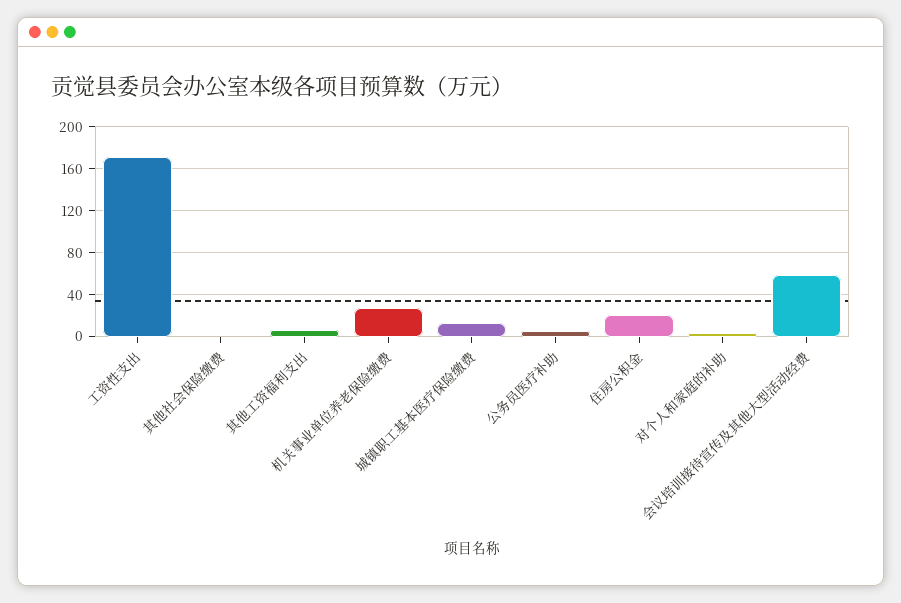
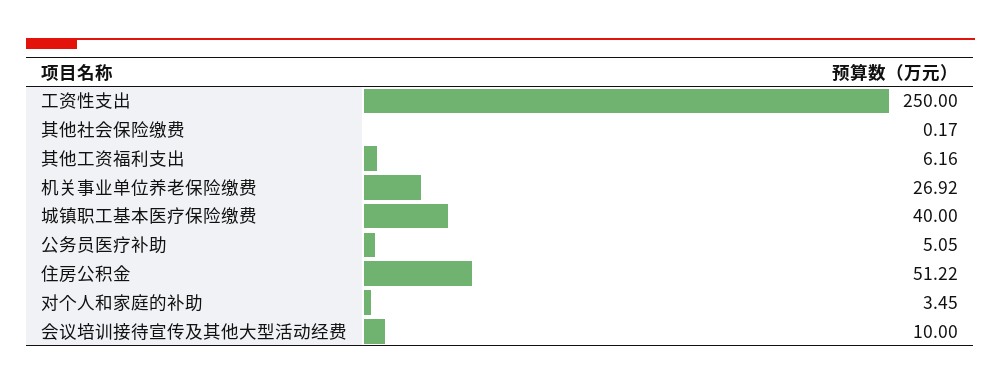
工资性支出: 170 -> 250
城镇职工基本医疗保险缴费: 10 -> 40
住房公积金: 20 -> 51.22
会议培训接待宣传及其他大型活动经费: 60 -> 10

